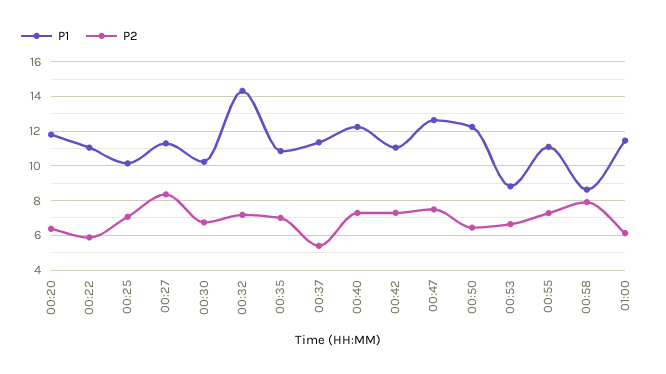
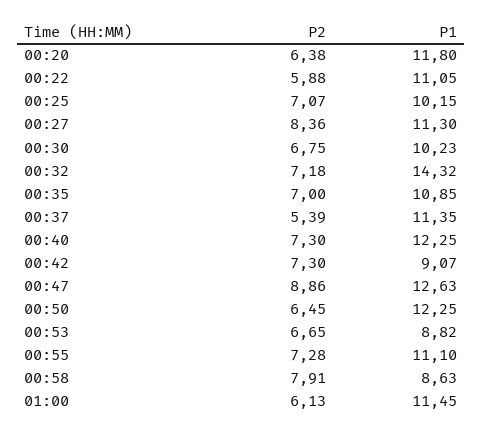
P1, 00:42: 11 -> 9.07
P2, 00:47: 7.5 -> 8.86

